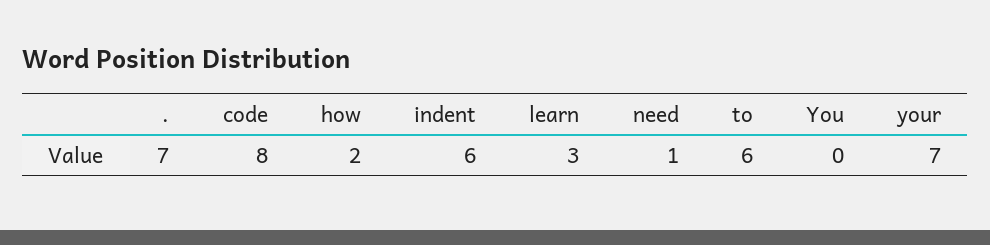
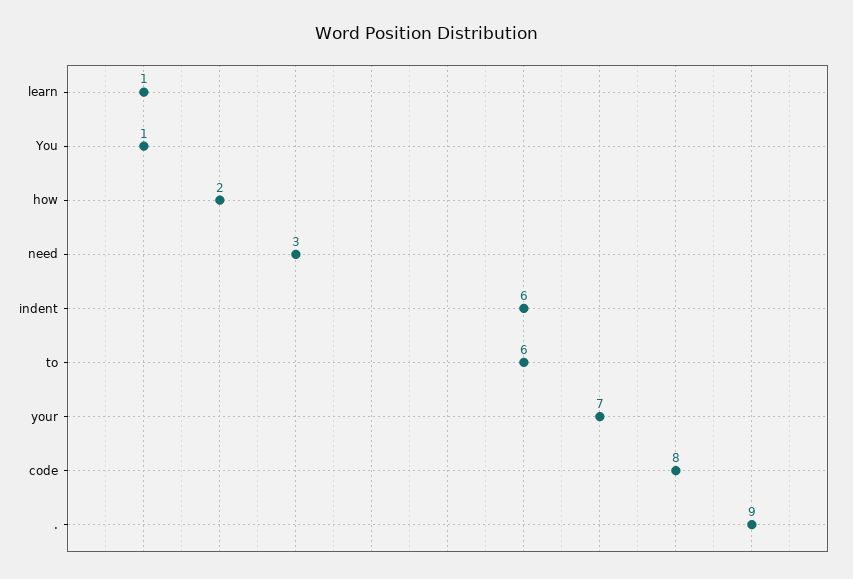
.: 7 -> 9
learn: 3 -> 1
need: 1 -> 3
You: 0 -> 1

